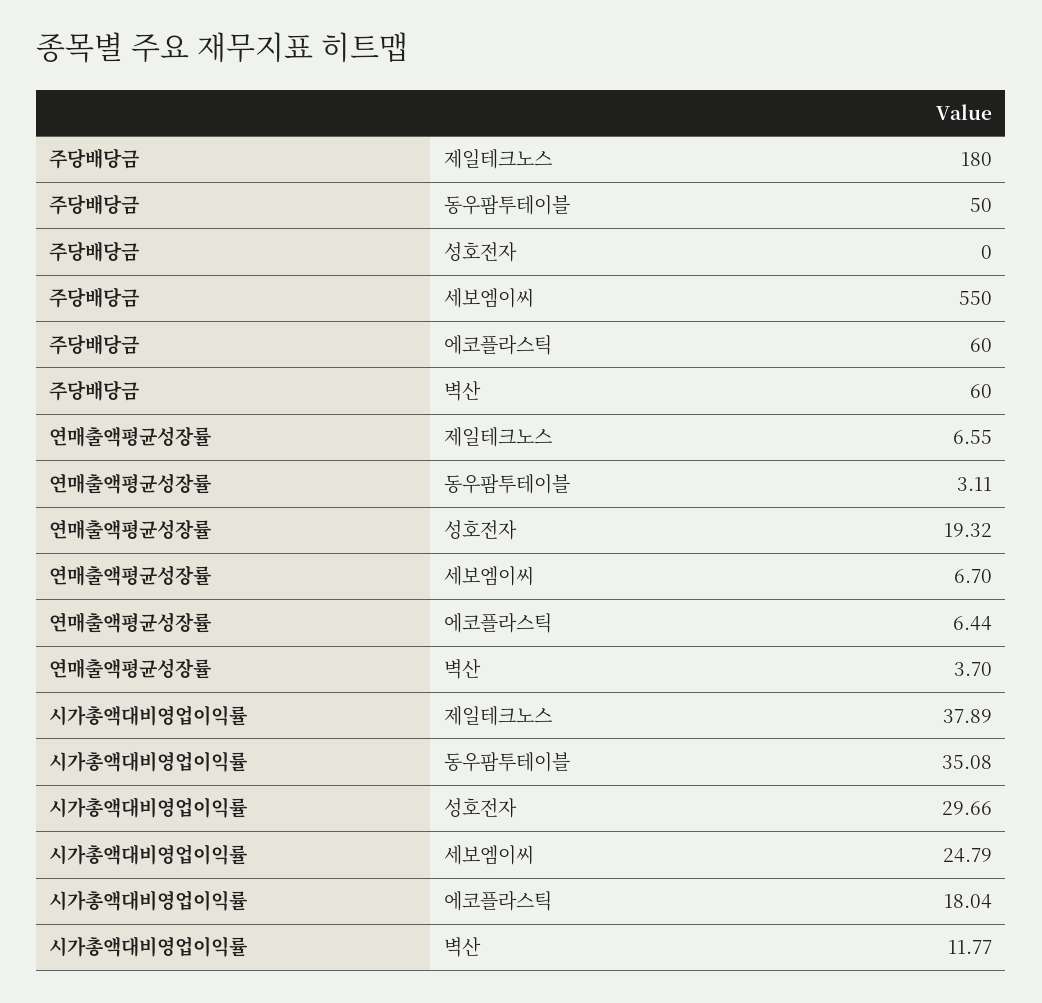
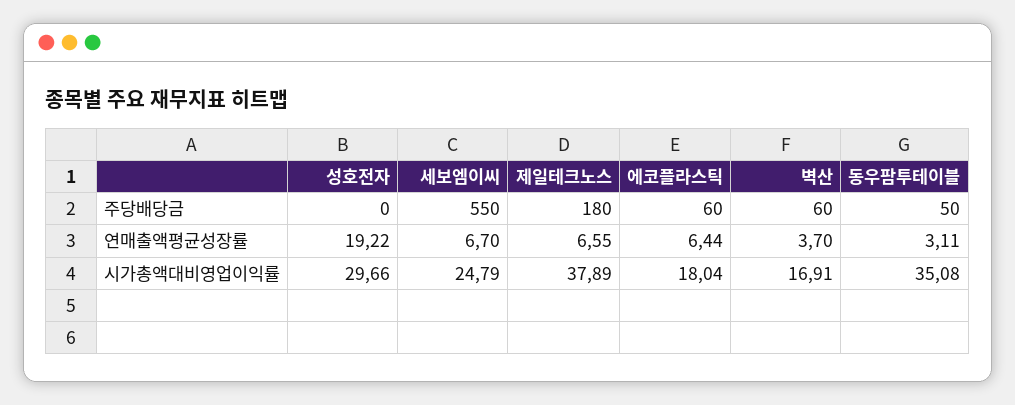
연매출액평균성장률, 성호전자: 19.32 -> 19.22
시가총액대비영업이익률, 벽산: 11.77 -> 16.91

